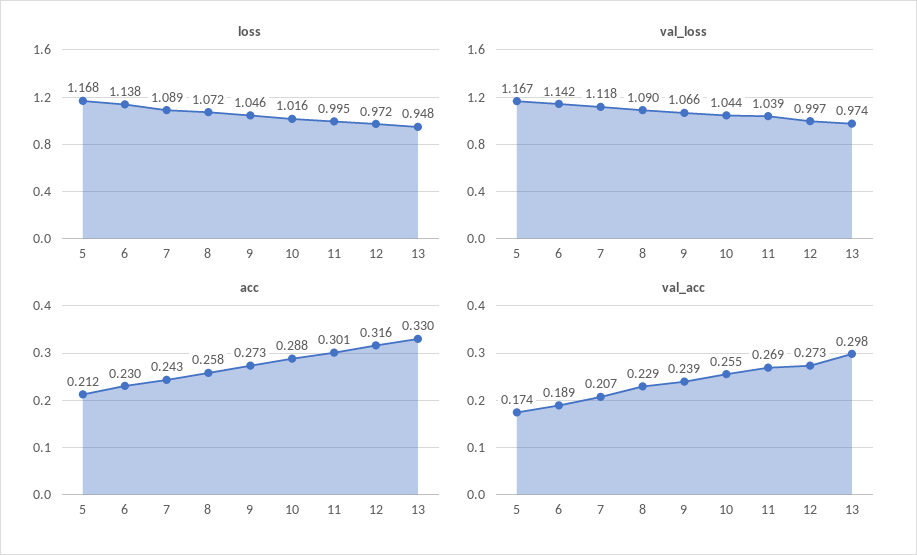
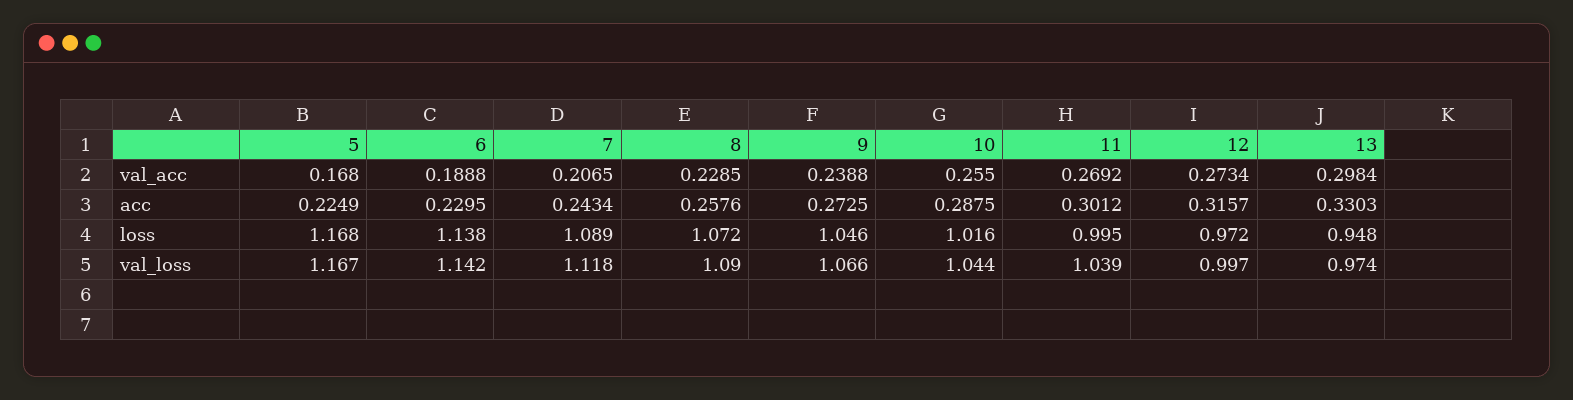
acc, 5: 0.212 -> 0.2249
val_acc, 5: 0.174 -> 0.168

